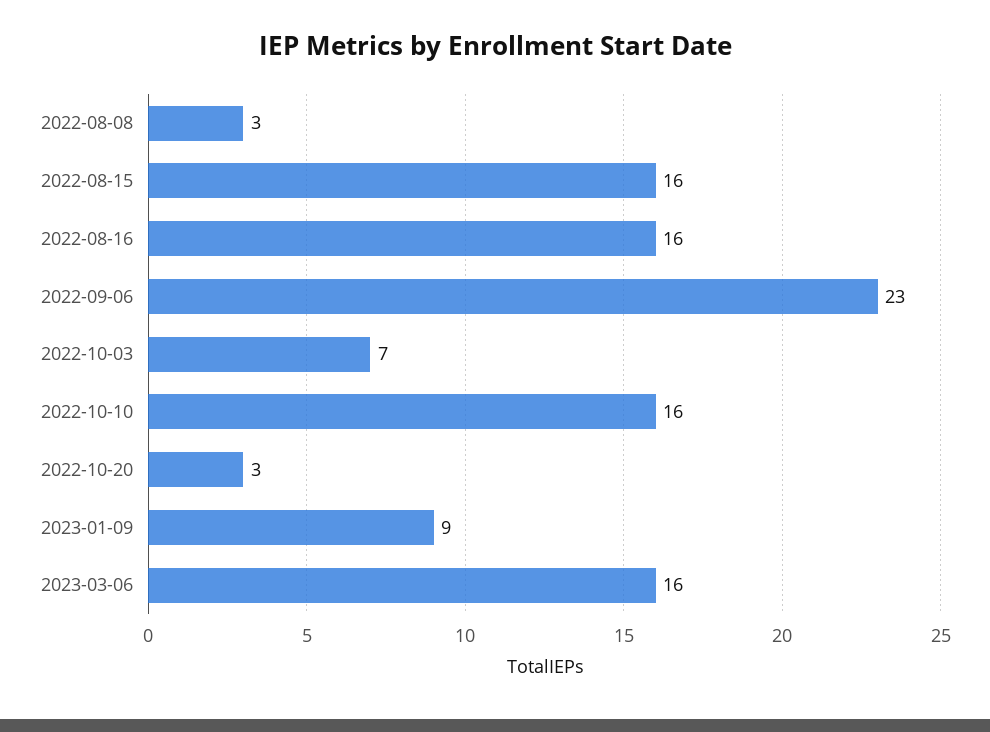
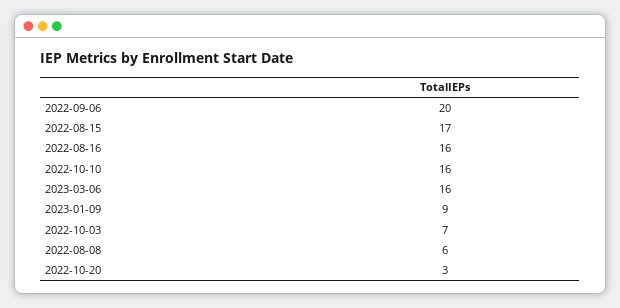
2022-08-08: 3 -> 6
2022-08-15: 16 -> 17
2022-09-06: 23 -> 20

